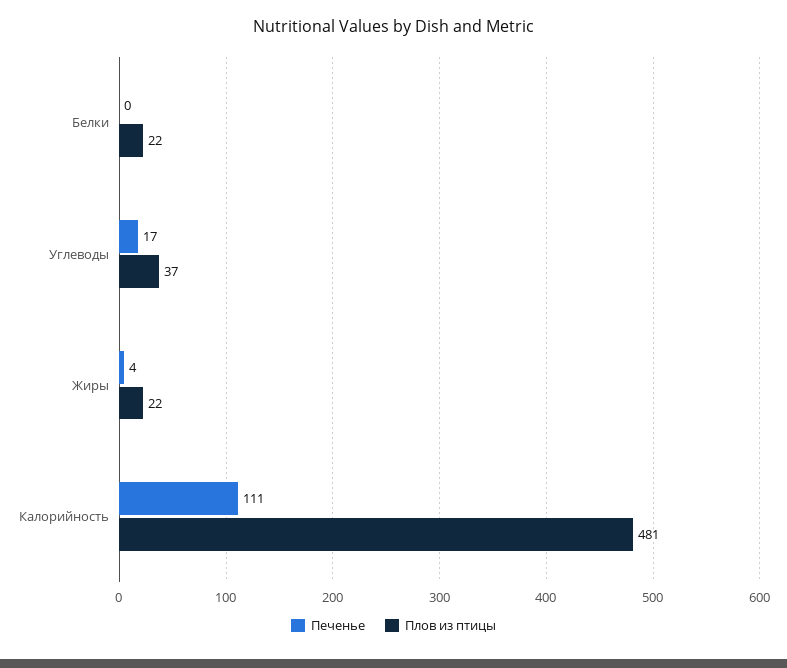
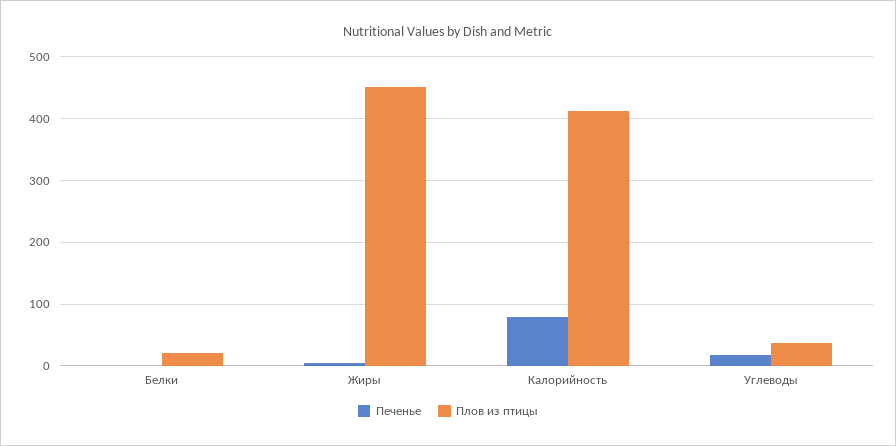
Плов из птицы, Жиры: 22 -> 450
Печенье, Калорийность: 111 -> 80
Плов из птицы, Калорийность: 481 -> 410

